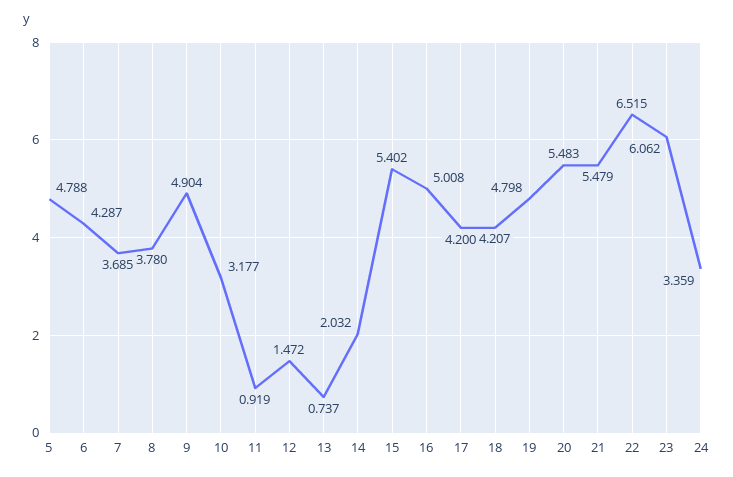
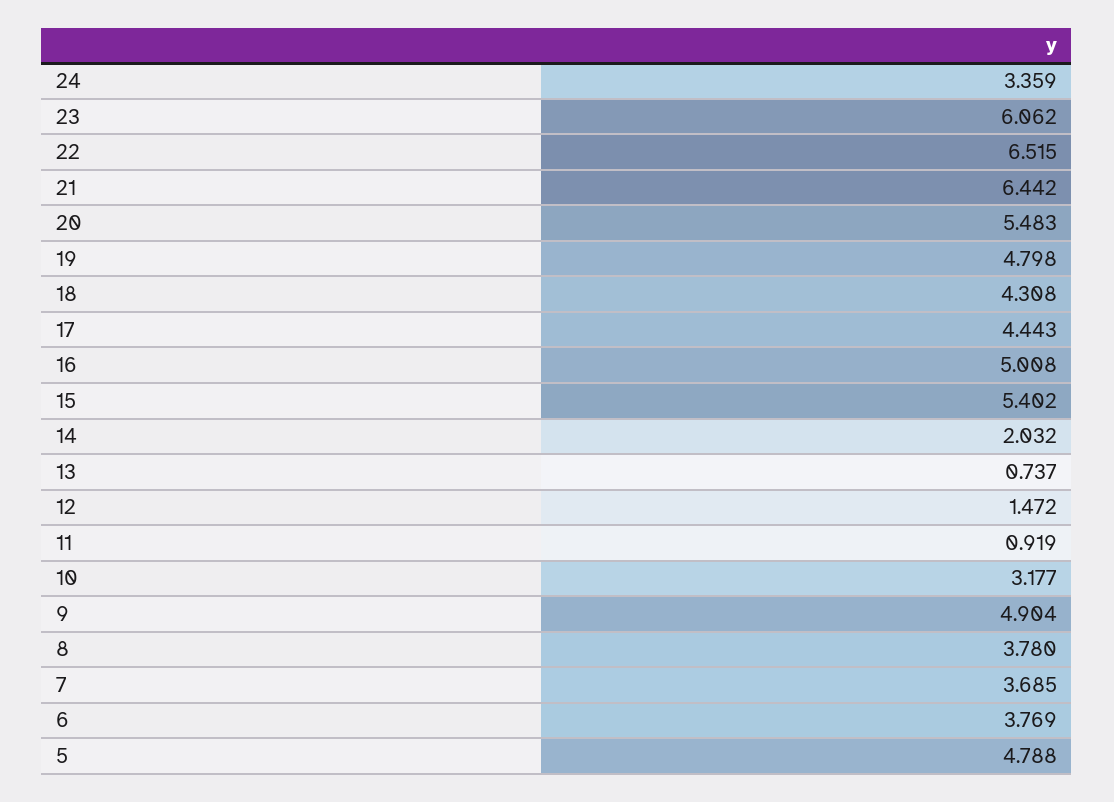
6: 4.287 -> 3.769
17: 4.2 -> 4.443
18: 4.207 -> 4.308
21: 5.479 -> 6.442

